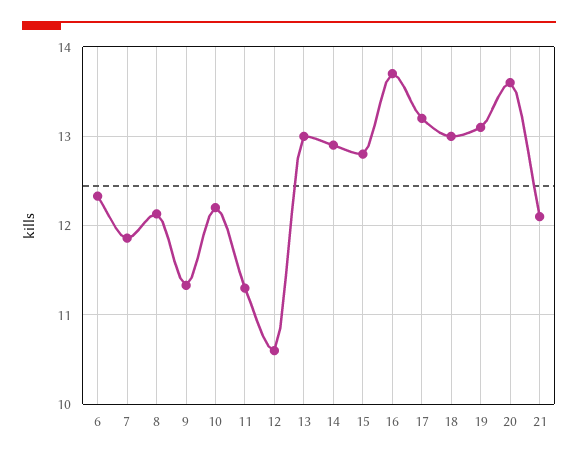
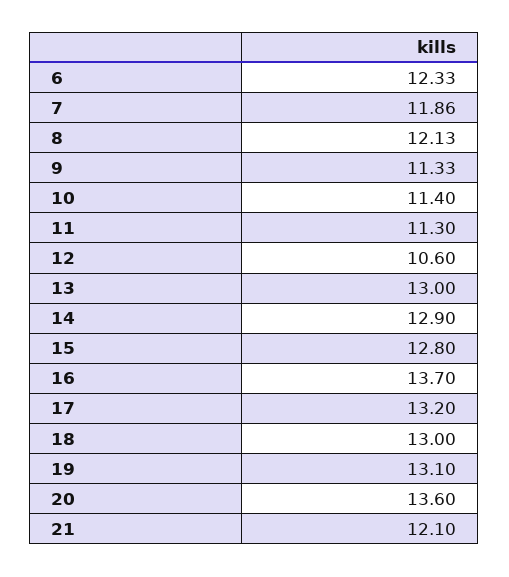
10: 12.2 -> 11.4

